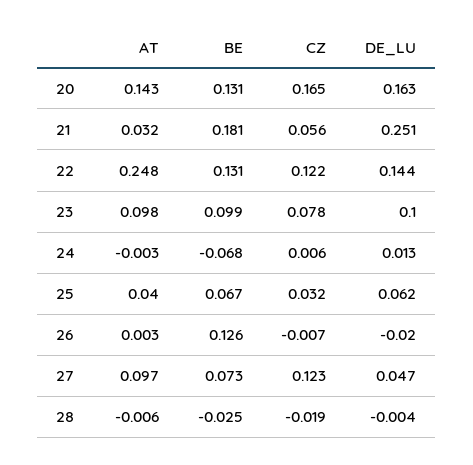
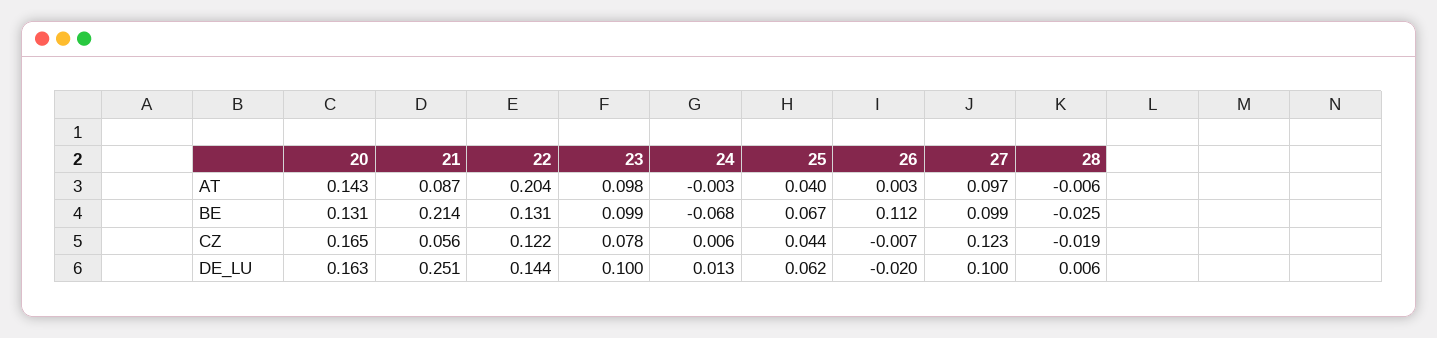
AT, 21: 0.032 -> 0.087
BE, 21: 0.181 -> 0.214
AT, 22: 0.248 -> 0.204
CZ, 25: 0.032 -> 0.044
BE, 26: 0.126 -> 0.112
BE, 27: 0.073 -> 0.099
DE_LU, 27: 0.047 -> 0.1
DE_LU, 28: -0.004 -> 0.006

